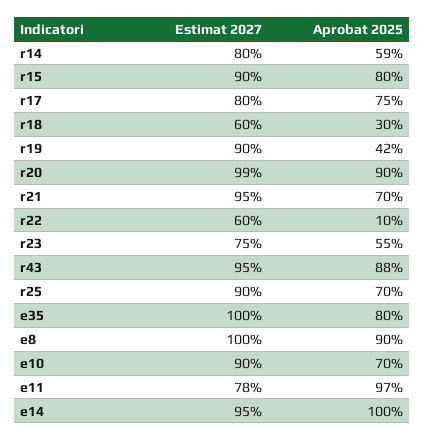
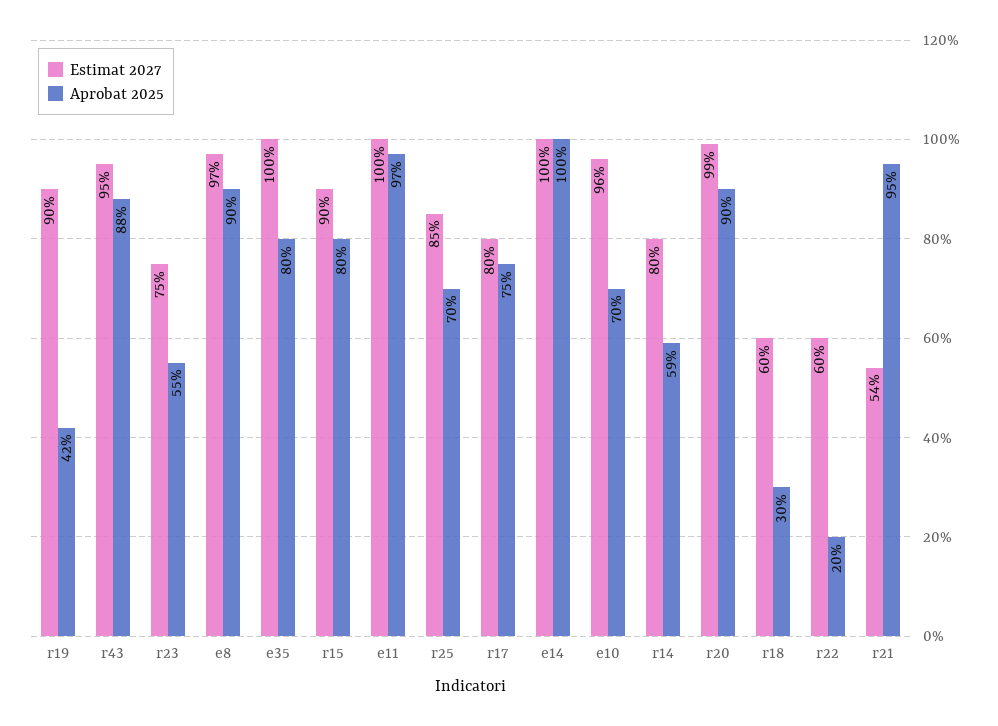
Estimat 2027, r21: 95 -> 54
Aprobat 2025, r21: 70 -> 95
Aprobat 2025, r22: 10 -> 20
Estimat 2027, r25: 90 -> 85
Estimat 2027, e8: 100 -> 97
Estimat 2027, e10: 90 -> 96
Estimat 2027, e11: 78 -> 100
Estimat 2027, e14: 95 -> 100

